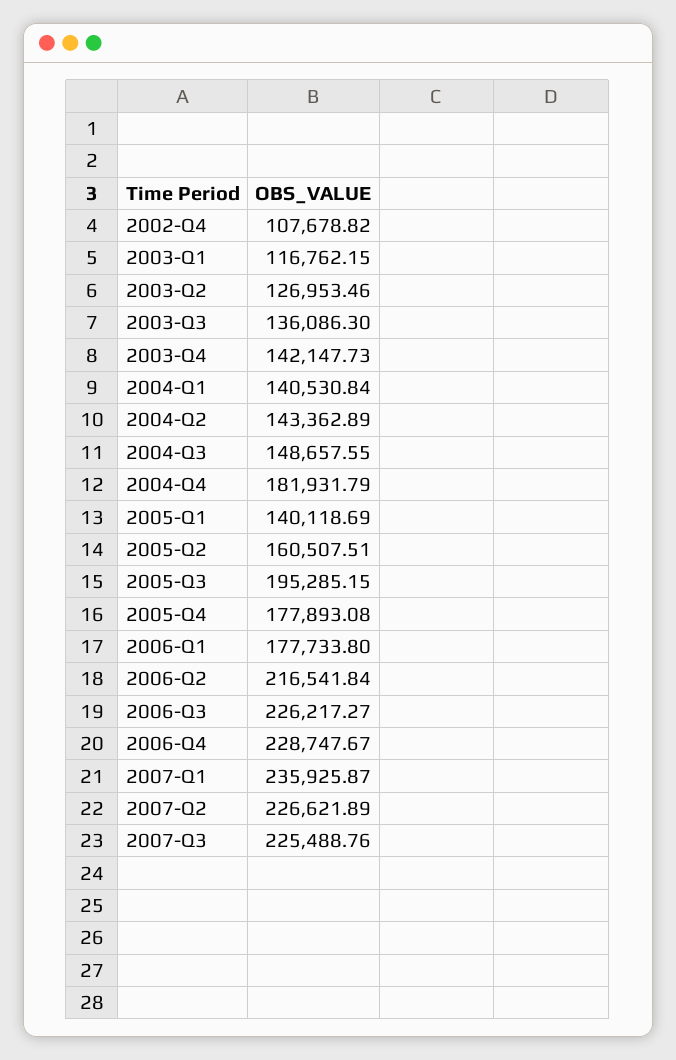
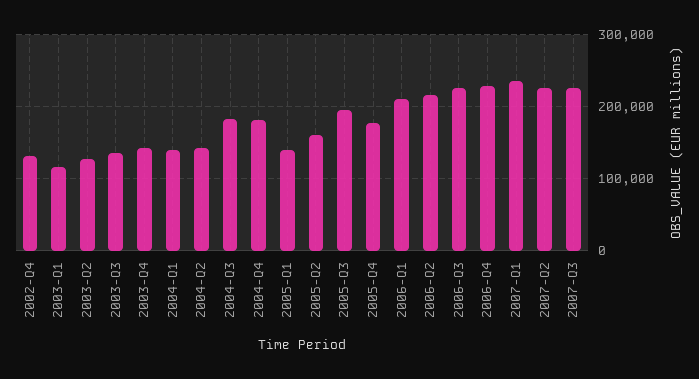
2002-Q4: 107678.82 -> 130000
2004-Q3: 148657.55 -> 180000
2006-Q1: 177733.8 -> 210000

